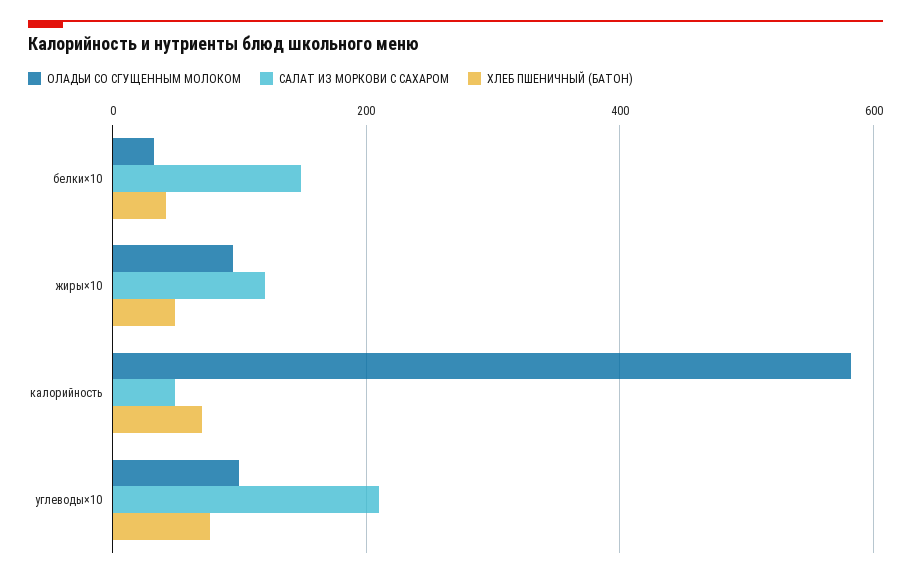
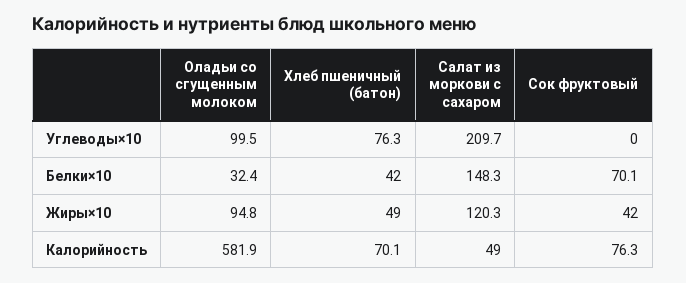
Сок фруктовый, углеводы×10: none -> 0
Сок фруктовый, белки×10: none -> 70.1
Сок фруктовый, жиры×10: none -> 42
Сок фруктовый, калорийность: none -> 76.3

